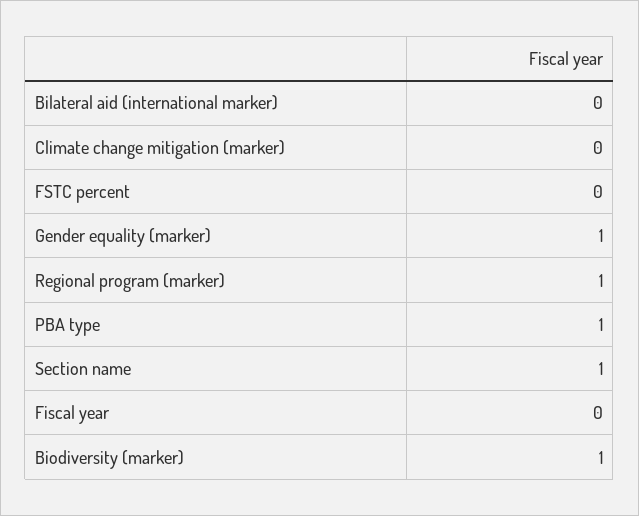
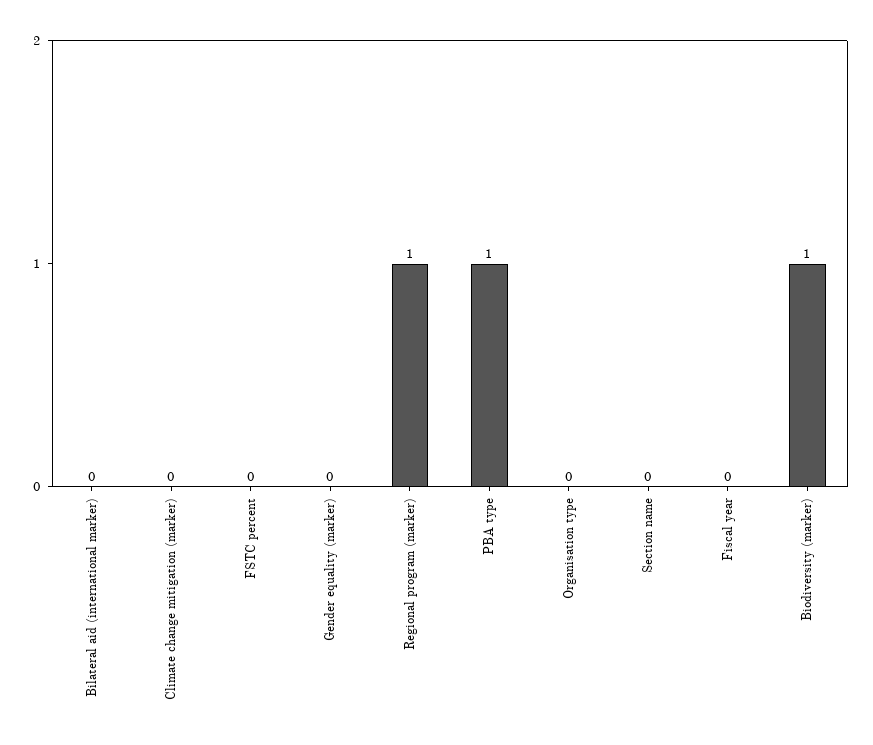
Gender equality (marker): 1 -> 0
Section name: 1 -> 0
Organisation type: none -> 0

